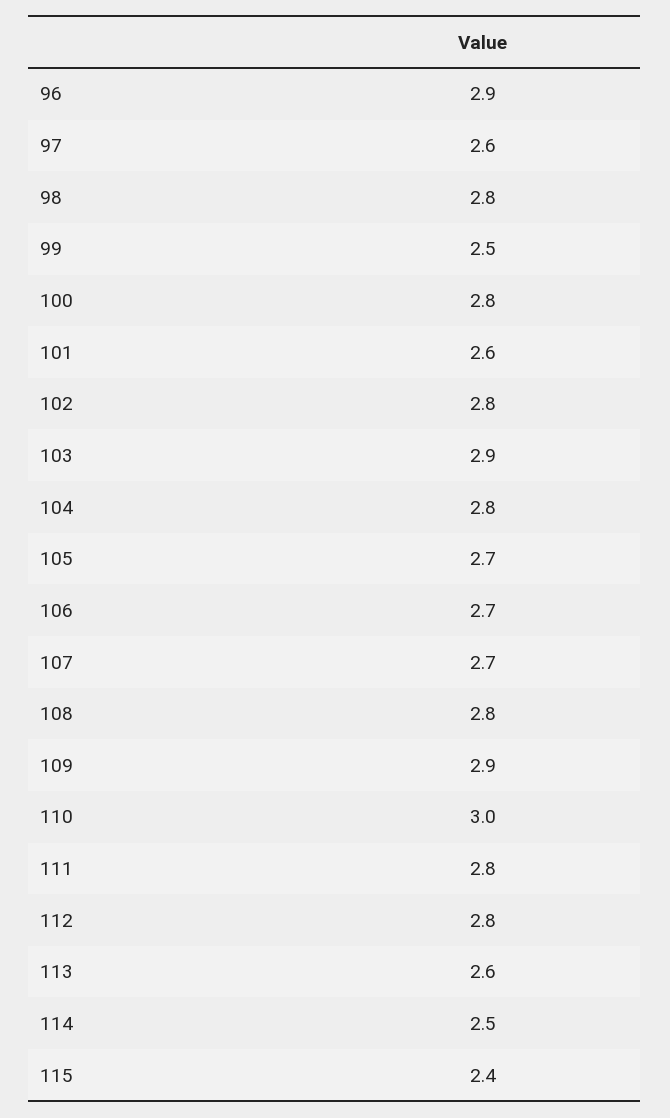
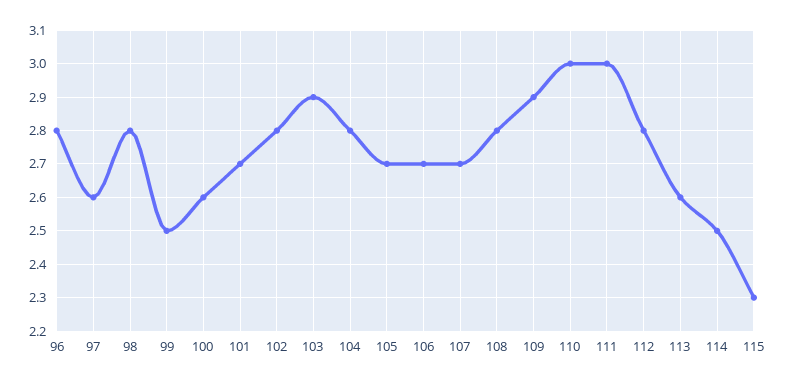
96: 2.9 -> 2.8
100: 2.8 -> 2.6
101: 2.6 -> 2.7
111: 2.8 -> 3
115: 2.4 -> 2.3

